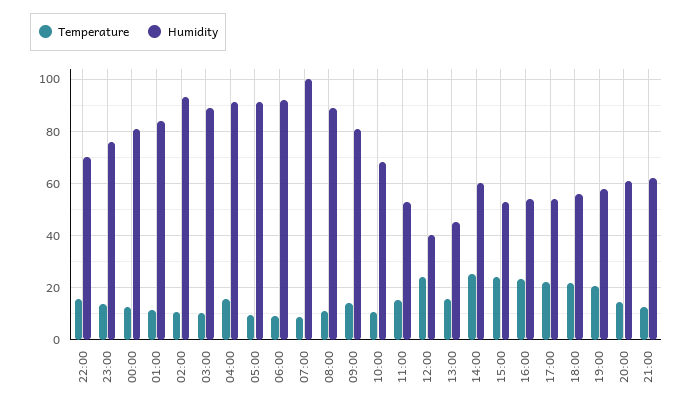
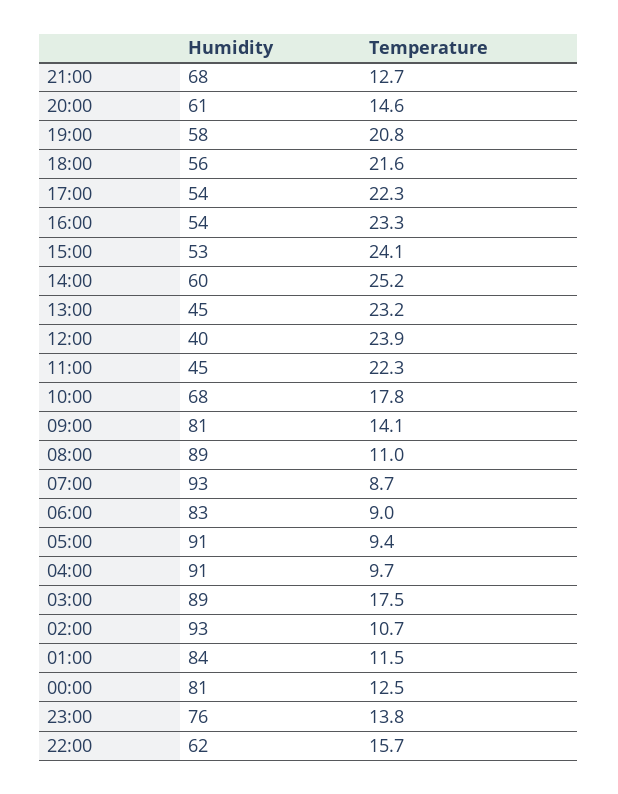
Humidity, 22:00: 70 -> 62
Temperature, 03:00: 10 -> 17.5
Temperature, 04:00: 15 -> 9.7
Humidity, 06:00: 92.5 -> 83
Humidity, 07:00: 100 -> 93
Temperature, 10:00: 10 -> 17.8
Temperature, 11:00: 15 -> 22.3
Humidity, 11:00: 52.5 -> 45
Temperature, 13:00: 15 -> 23.2
Humidity, 21:00: 62.5 -> 68

